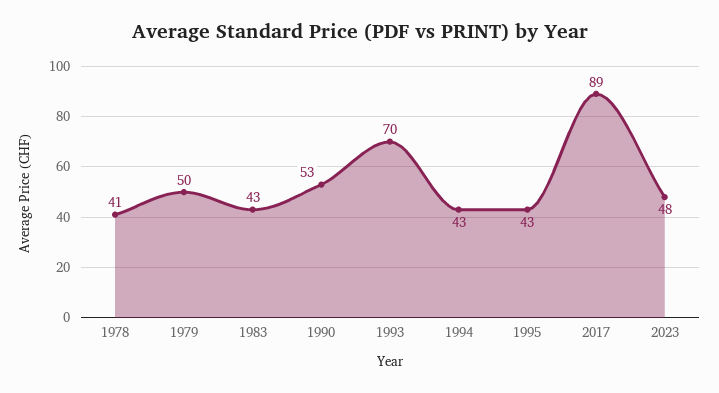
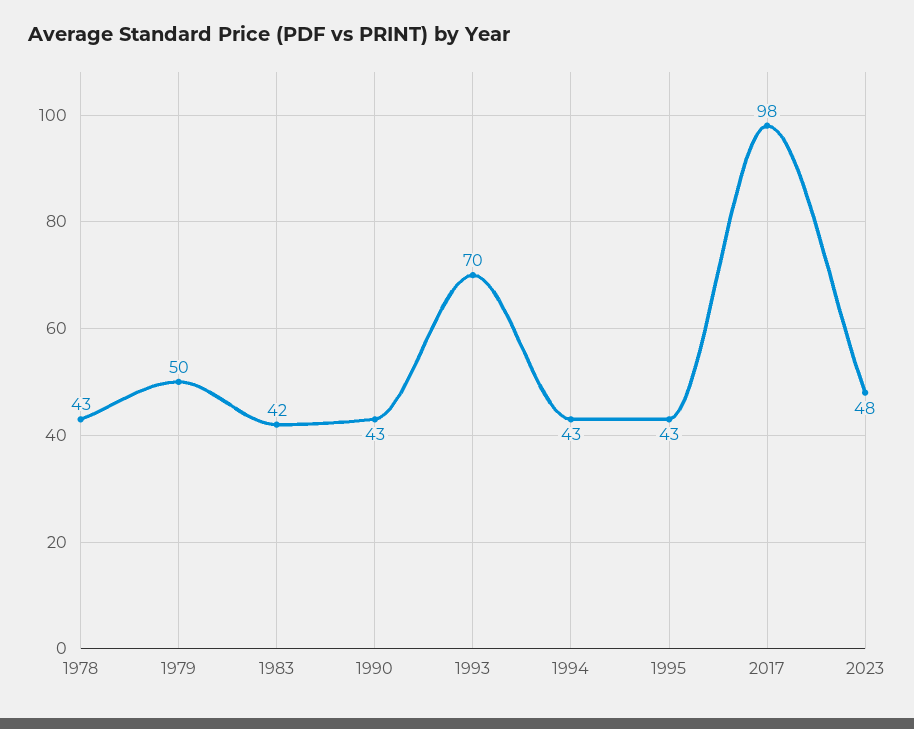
1978: 41 -> 43
1983: 43 -> 42
1990: 53 -> 43
2017: 89 -> 98

